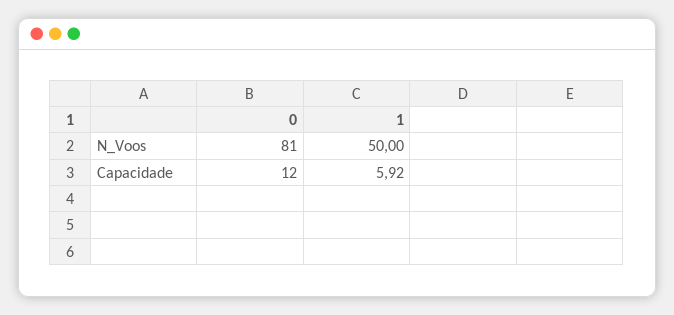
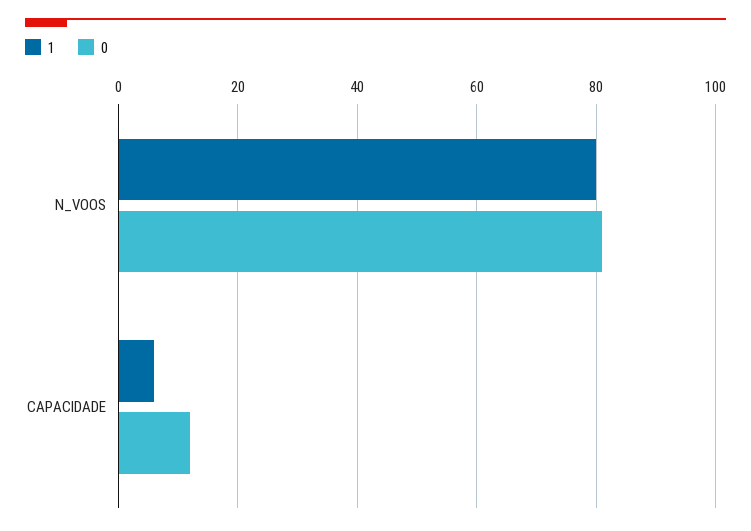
1, N_Voos: 50 -> 80

